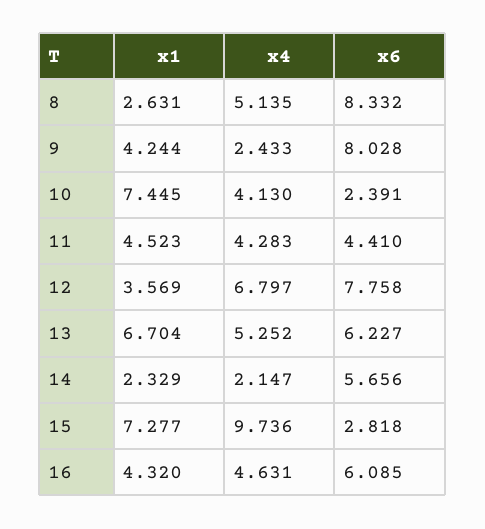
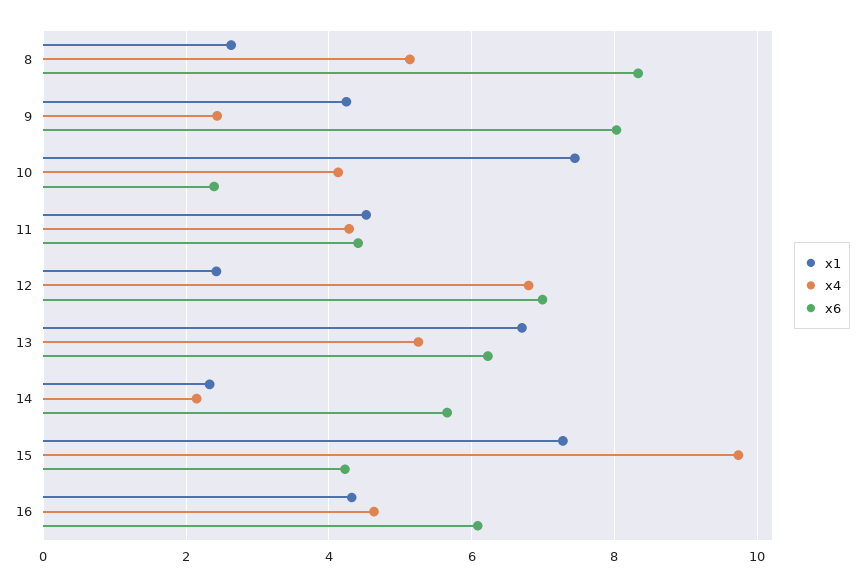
x1, 12: 3.569 -> 2.4
x6, 12: 7.758 -> 7
x6, 15: 2.818 -> 4.2

